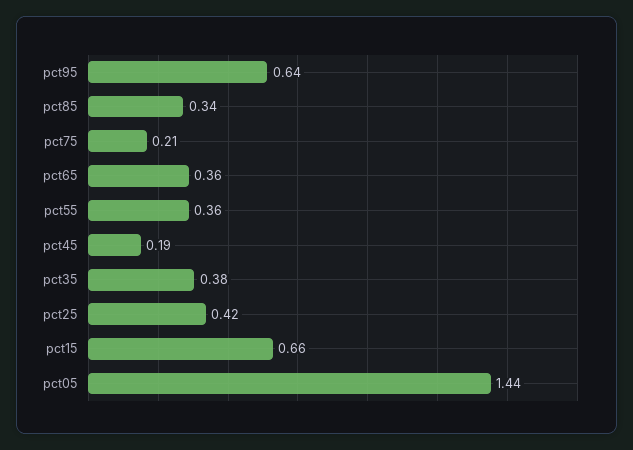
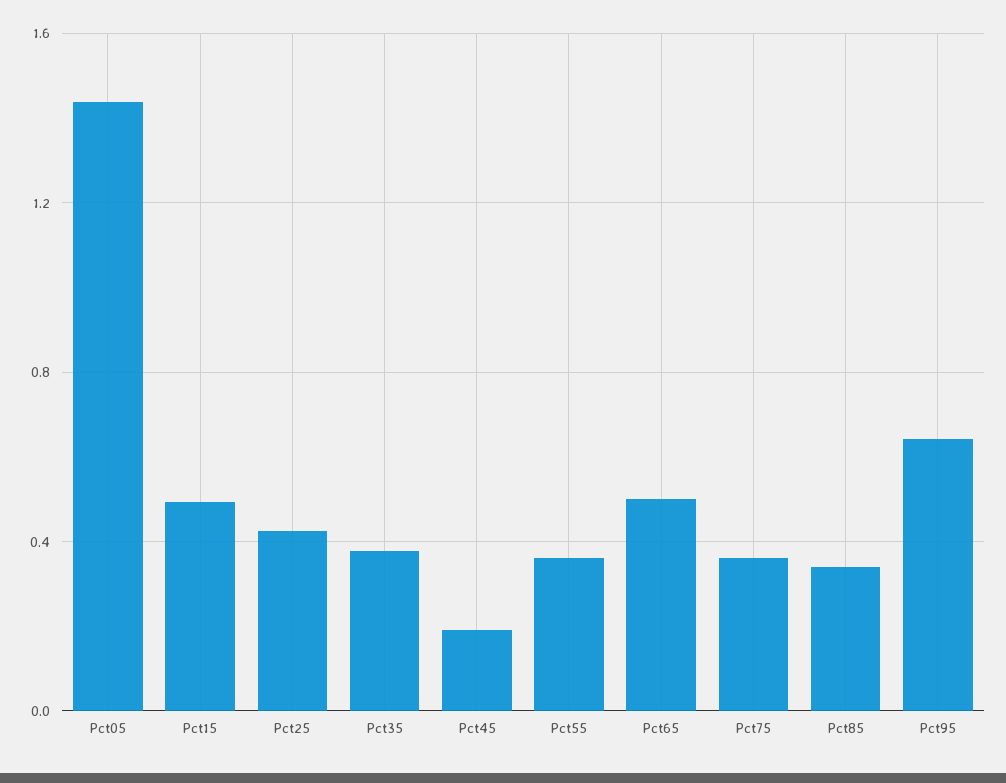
pct75: 0.21 -> 0.35
pct65: 0.36 -> 0.5
pct15: 0.66 -> 0.5

